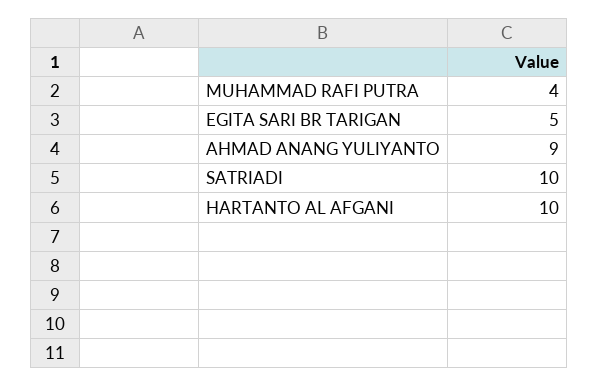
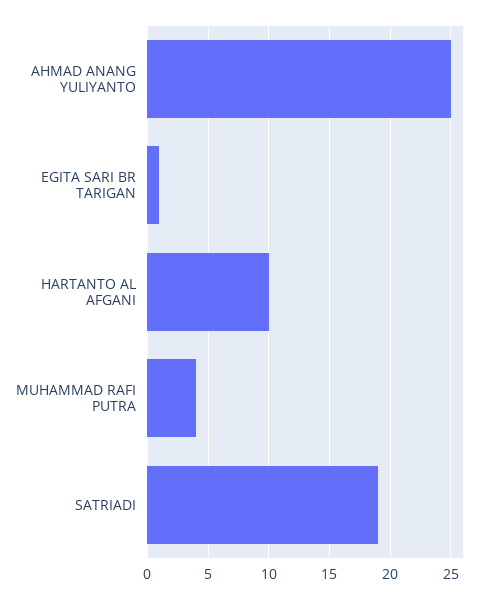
EGITA SARI BR TARIGAN: 5 -> 1
AHMAD ANANG YULIYANTO: 9 -> 25
SATRIADI: 10 -> 19

